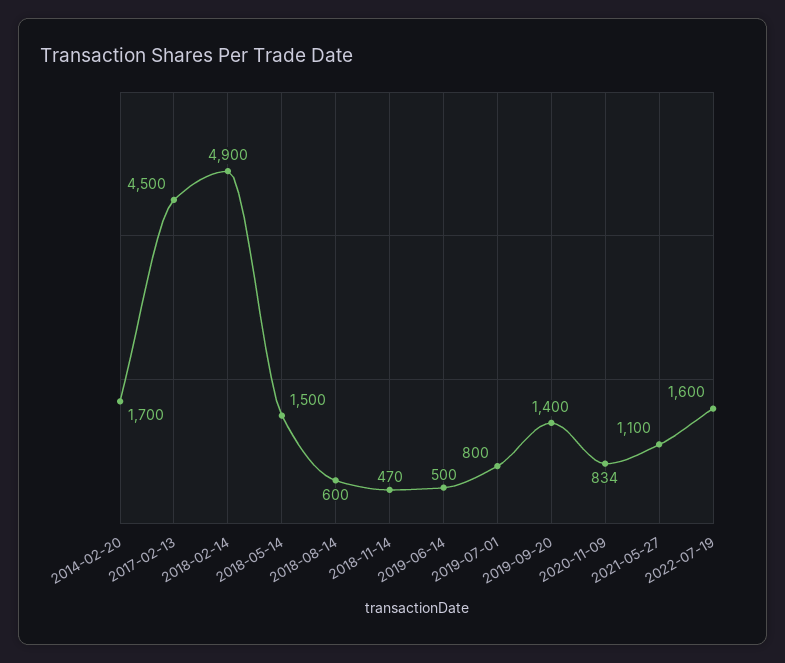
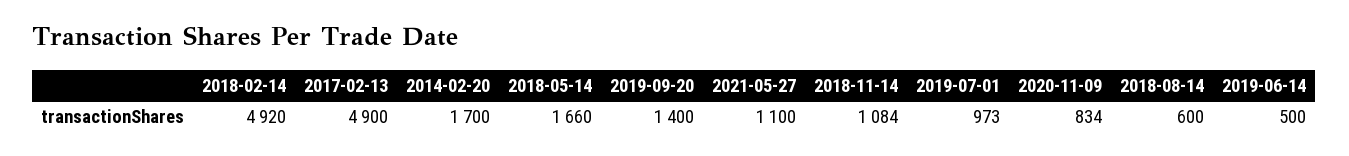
2017-02-13: 4500 -> 4900
2018-02-14: 4900 -> 4920
2018-05-14: 1500 -> 1660
2018-11-14: 470 -> 1084
2019-07-01: 800 -> 973
2022-07-19: 1600 -> none

